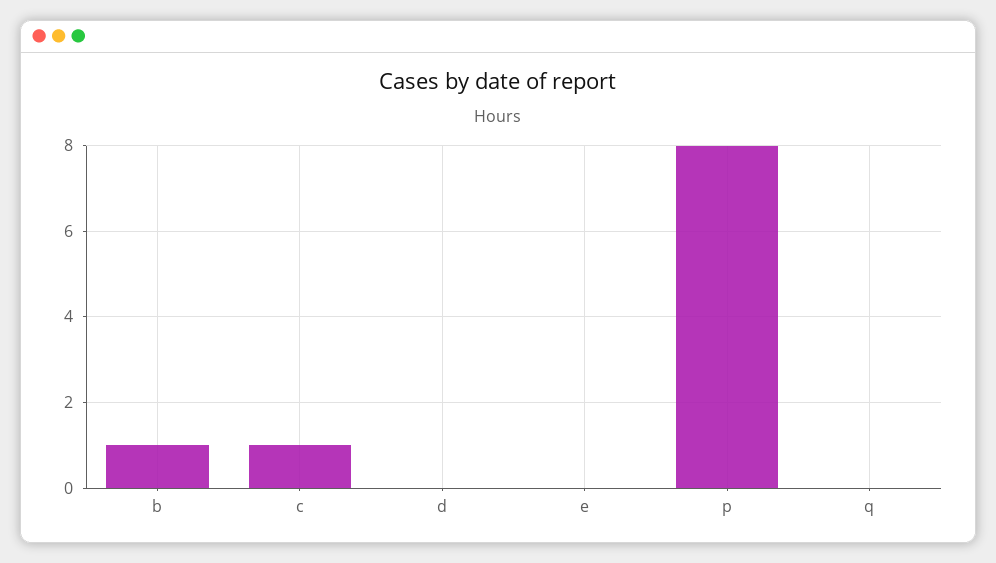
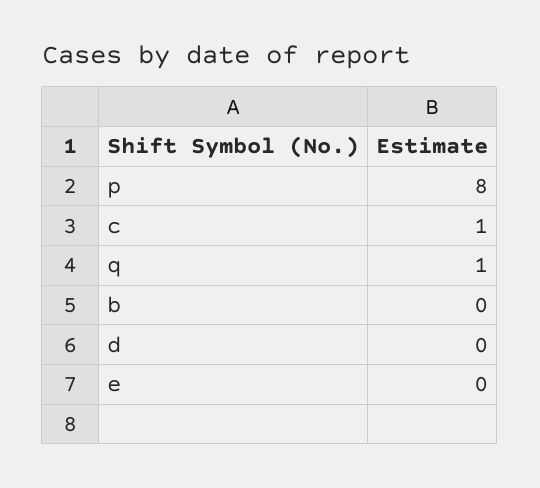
b: 1 -> 0
q: 0 -> 1

